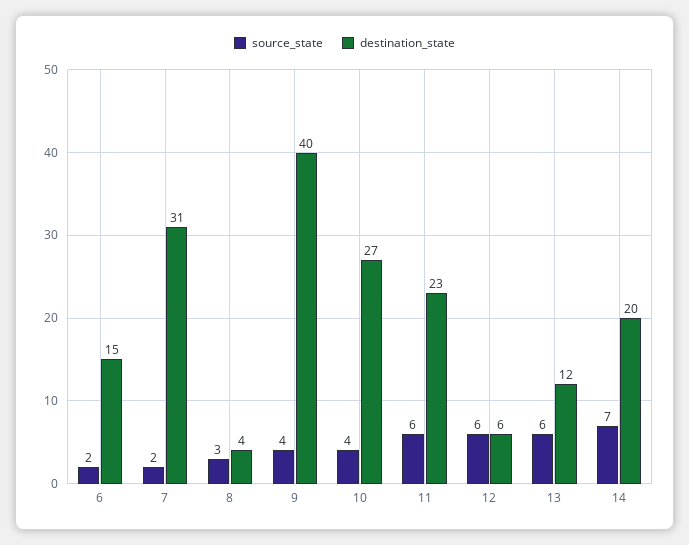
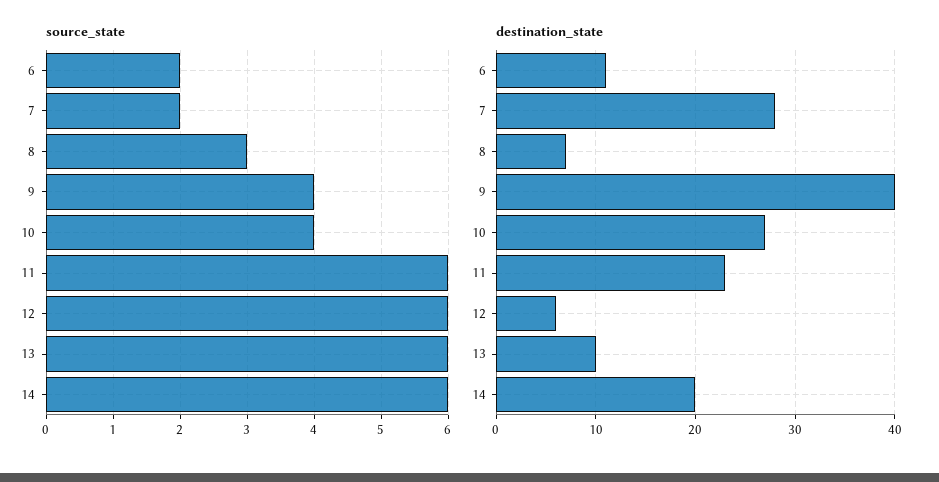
destination_state, 6: 15 -> 11
destination_state, 7: 31 -> 28
destination_state, 8: 4 -> 7
destination_state, 13: 12 -> 10
source_state, 14: 7 -> 6

